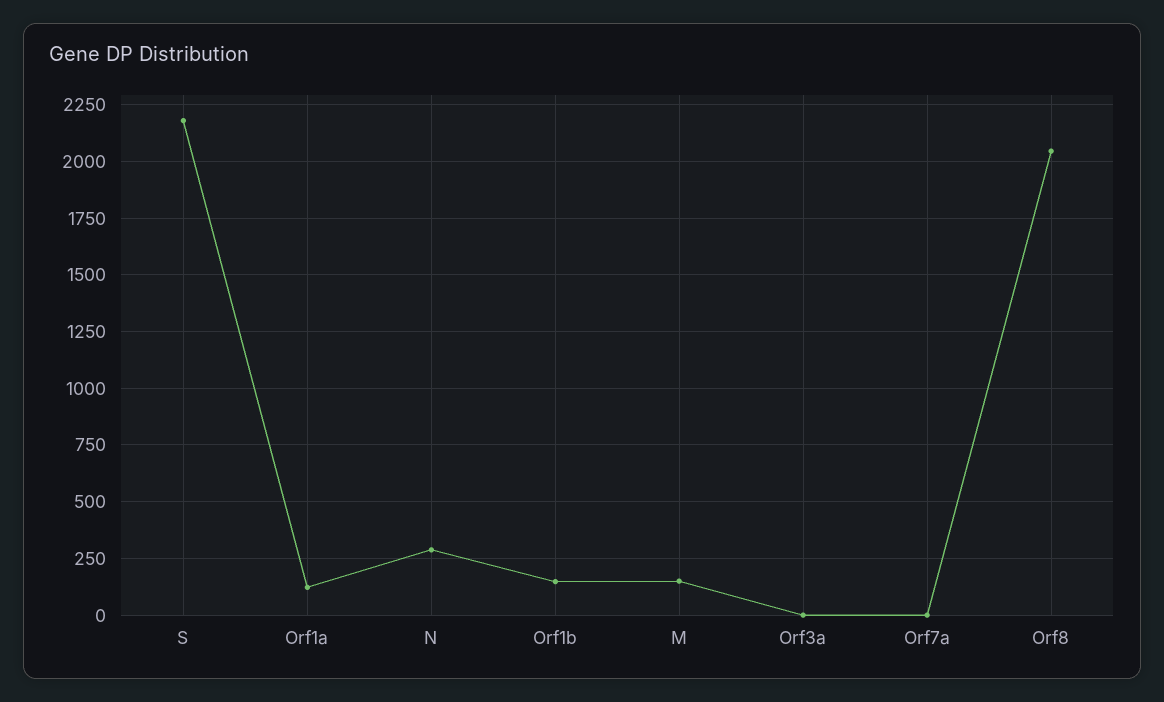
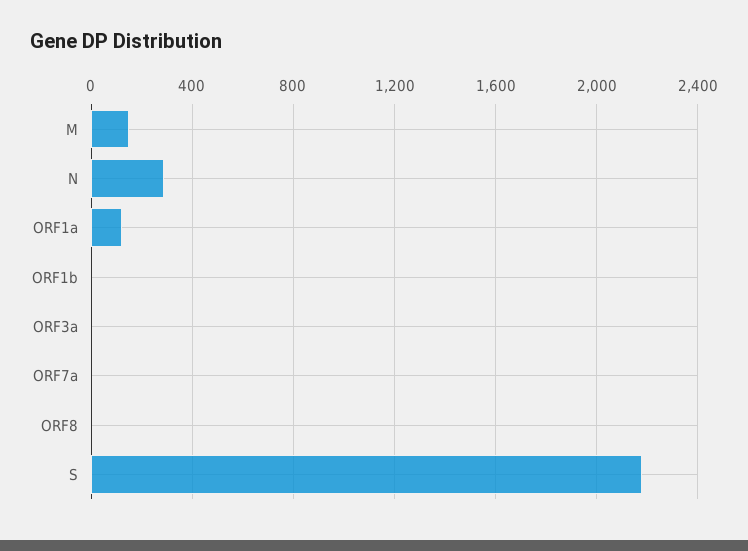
Orf1b: 150 -> 0
Orf8: 2050 -> 0

